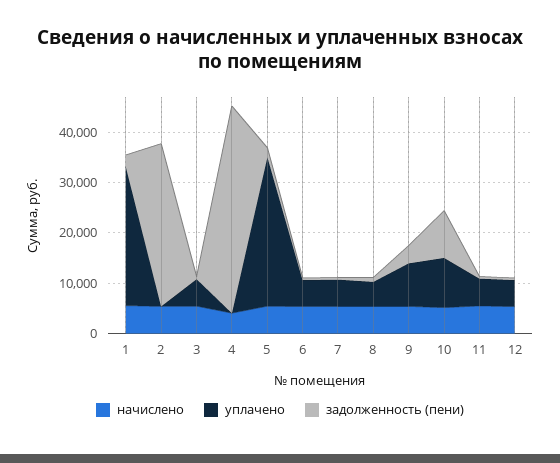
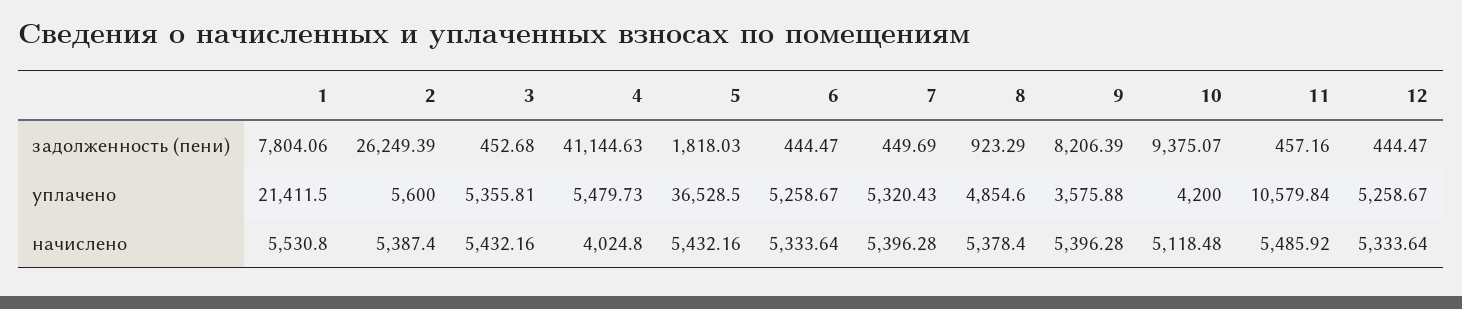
уплачено, 1: 28000 -> 21411.5
задолженность (пени), 1: 2000 -> 7804.06
уплачено, 2: 0 -> 5600
задолженность (пени), 2: 32000 -> 26249.39
уплачено, 4: 0 -> 5479.73
уплачено, 5: 30000 -> 36528.5
уплачено, 9: 8000 -> 3575.88
задолженность (пени), 9: 4000 -> 8206.39
уплачено, 10: 10000 -> 4200
уплачено, 11: 6000 -> 10579.84

